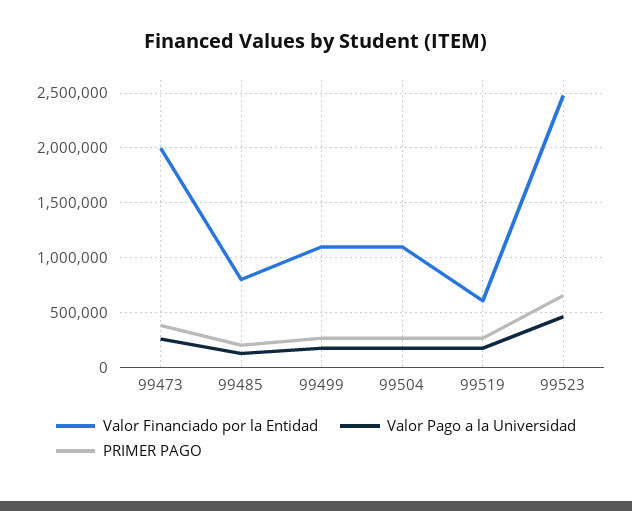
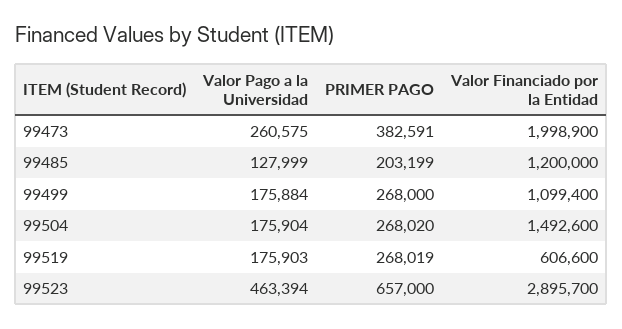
Valor Financiado por la Entidad, 99485: 800000 -> 1200000
Valor Financiado por la Entidad, 99504: 1100000 -> 1492600
Valor Financiado por la Entidad, 99523: 2500000 -> 2895700

